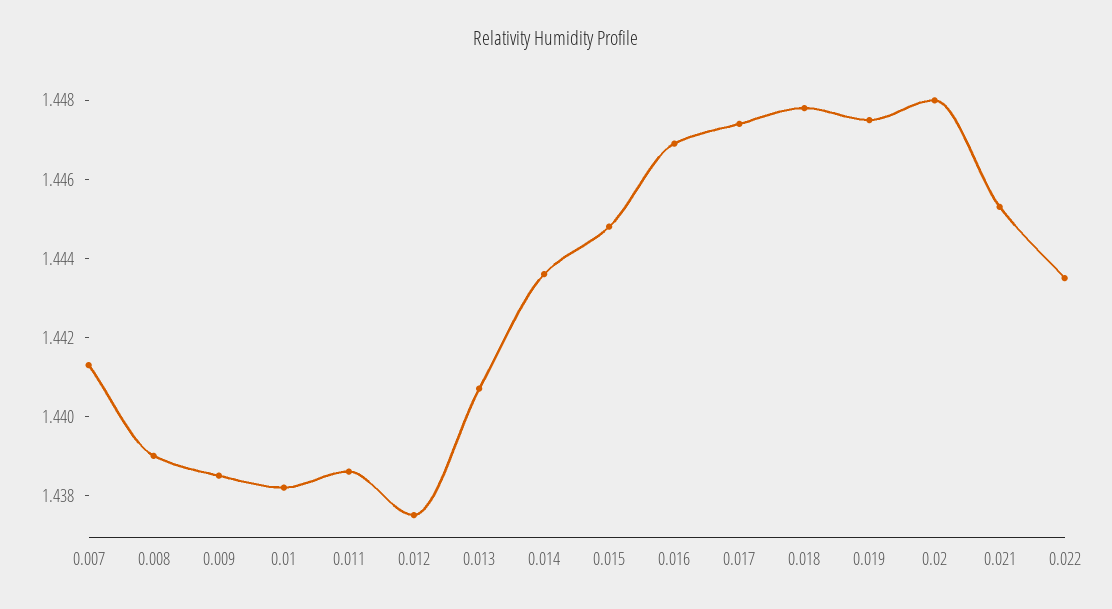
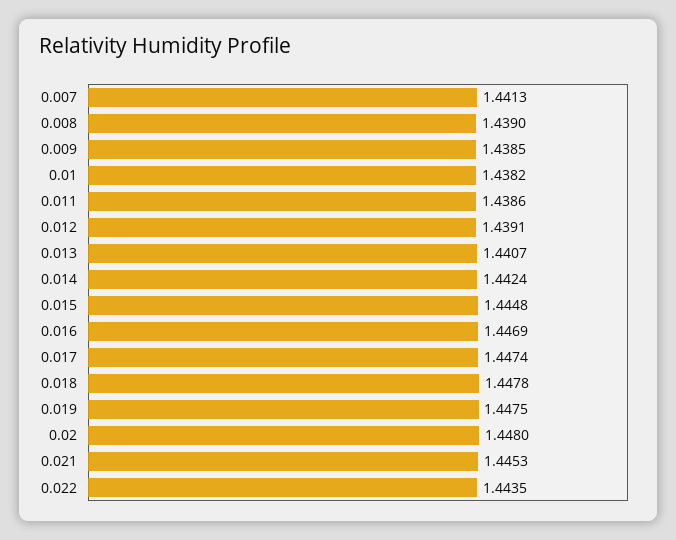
0.012: 1.4375 -> 1.4391
0.014: 1.4435 -> 1.4424

